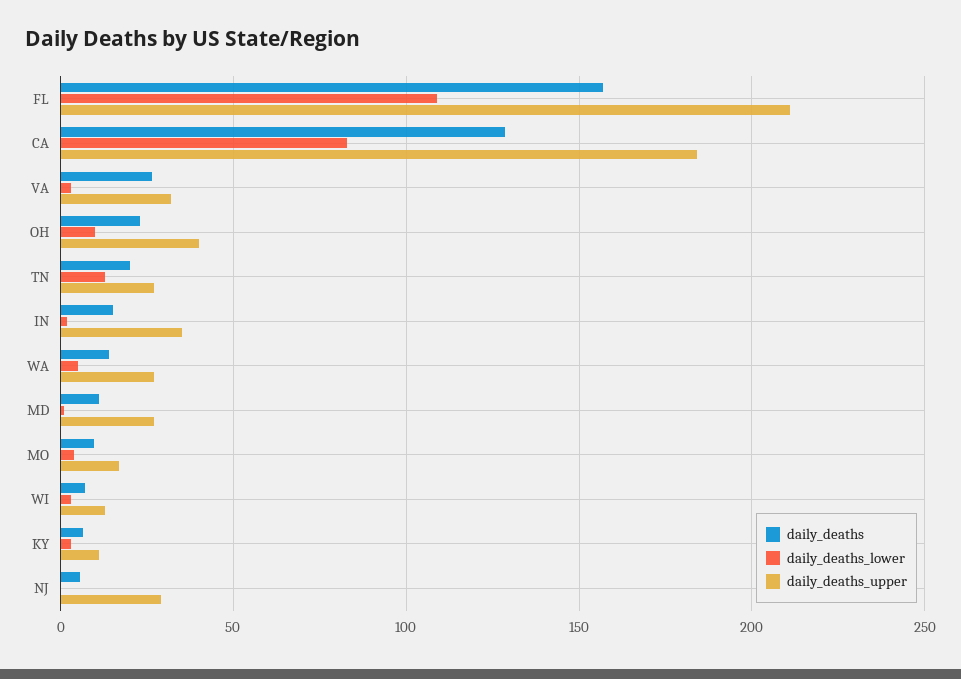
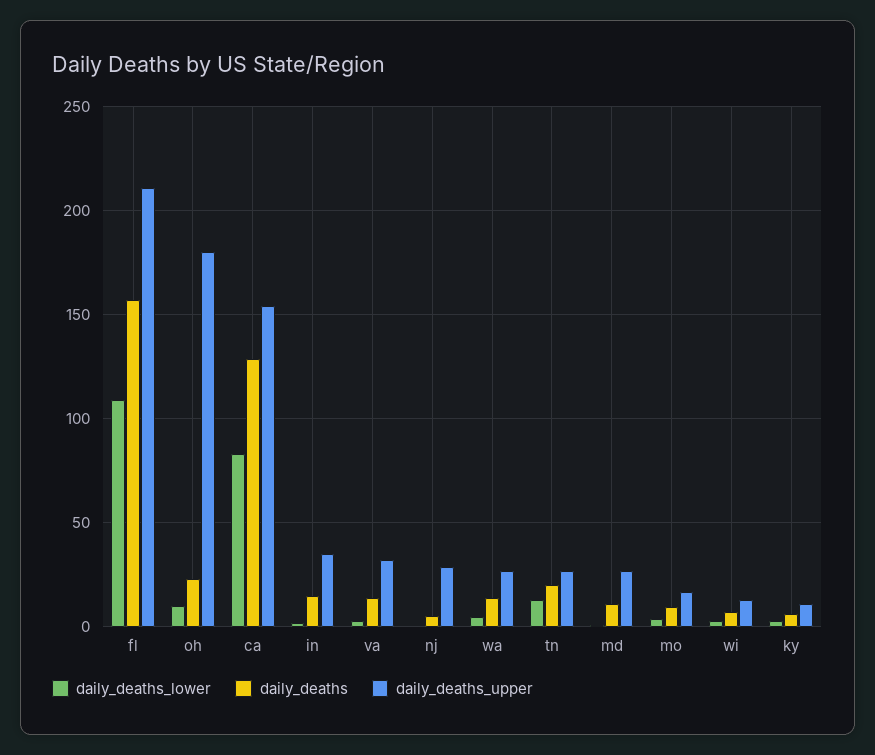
daily_deaths_upper, CA: 185 -> 155
daily_deaths, VA: 25 -> 15
daily_deaths_upper, OH: 40 -> 180

